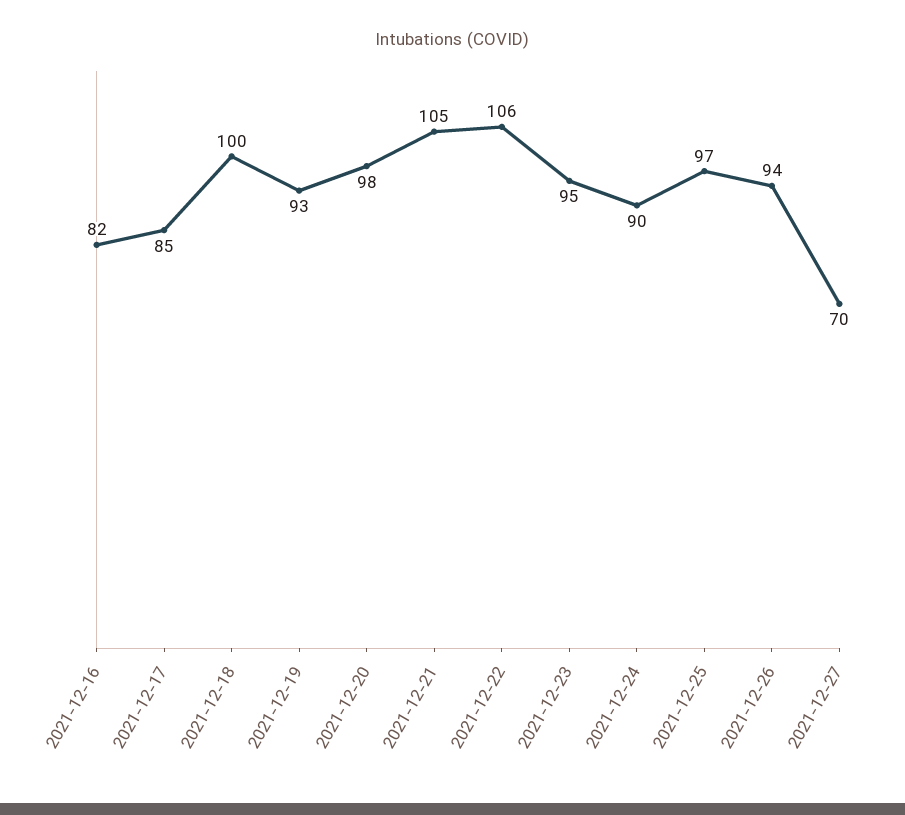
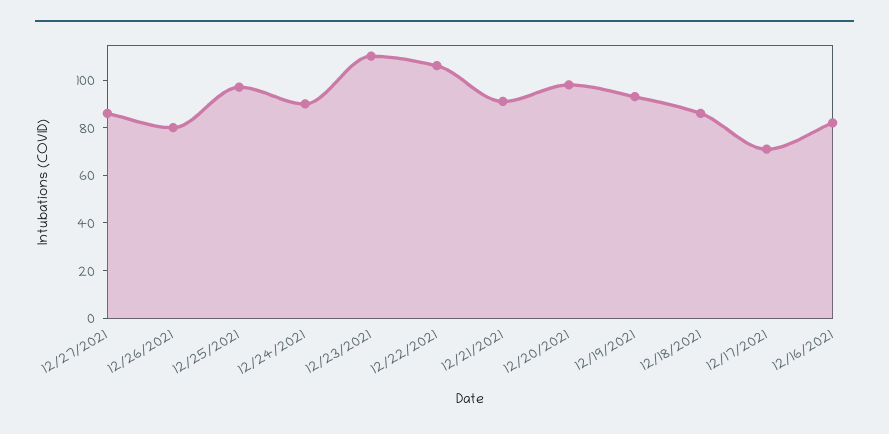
2021-12-17: 85 -> 70
2021-12-18: 100 -> 85
2021-12-21: 105 -> 90
2021-12-23: 95 -> 110
2021-12-26: 94 -> 80
2021-12-27: 70 -> 85

